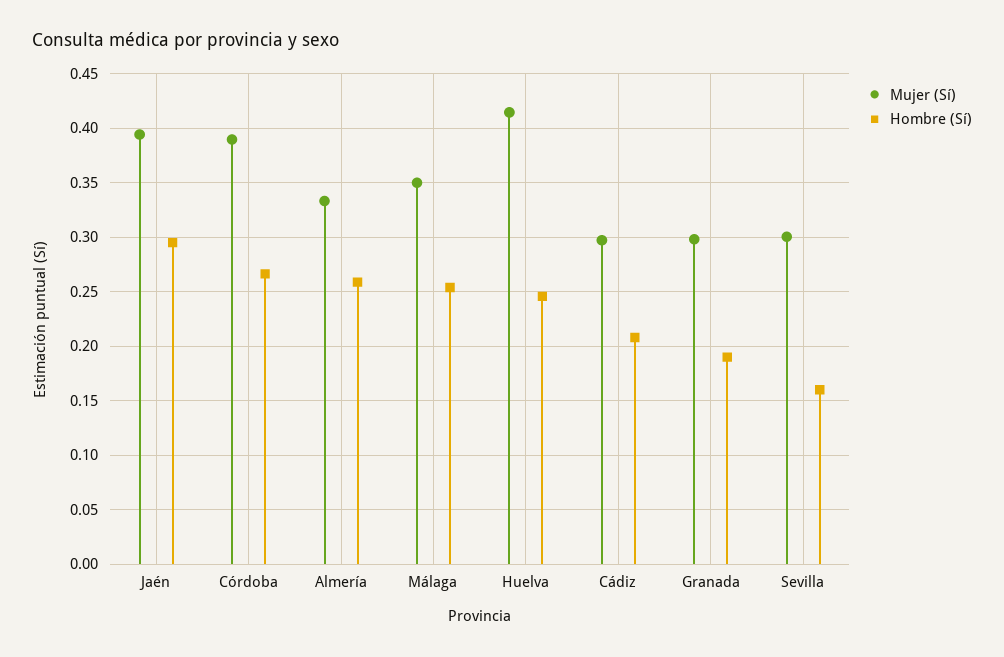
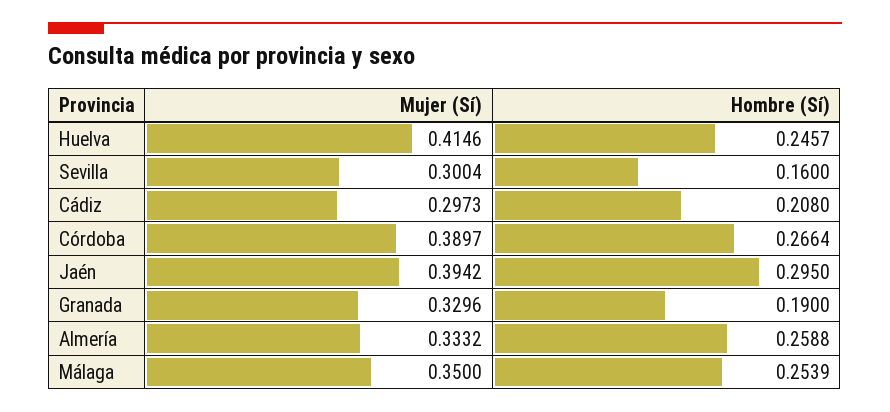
Mujer (Sí), Granada: 0.3 -> 0.3296

